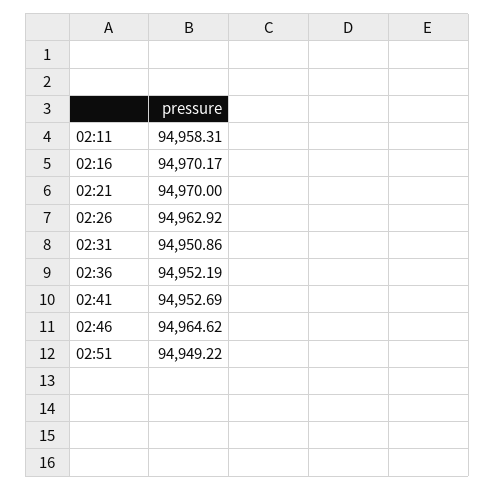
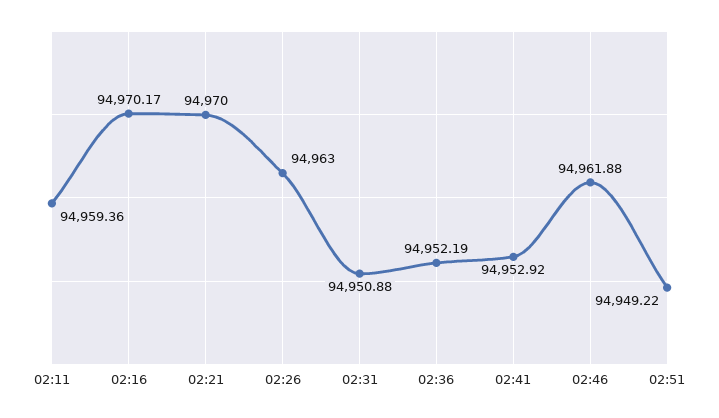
02:11: 94958.31 -> 94959.36
02:26: 94962.92 -> 94963
02:31: 94950.86 -> 94950.88
02:41: 94952.69 -> 94952.92
02:46: 94964.62 -> 94961.88

